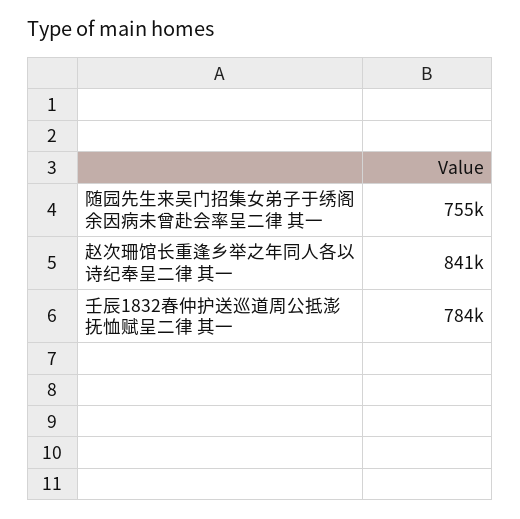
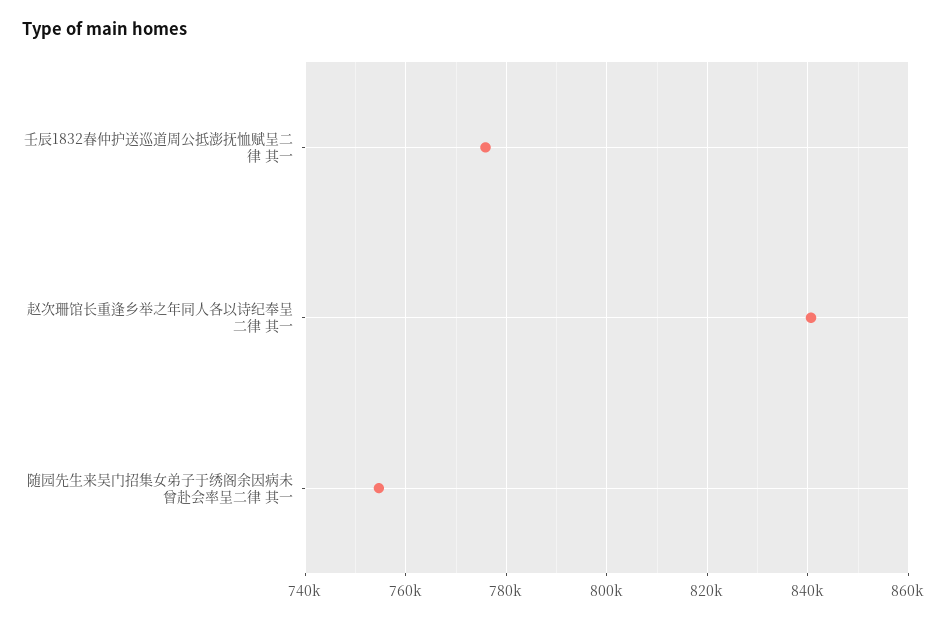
壬辰1832春仲护送巡道周公抵澎抚恤赋呈二律 其一: 784000 -> 776000

